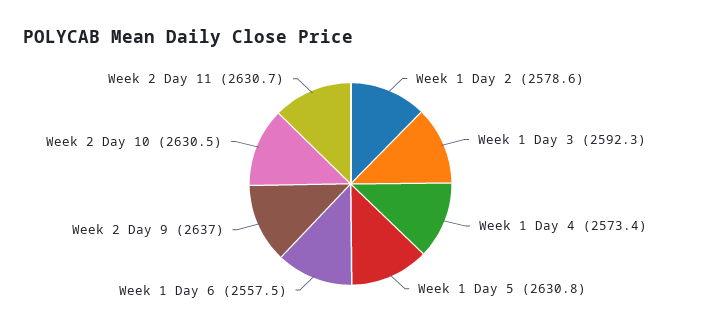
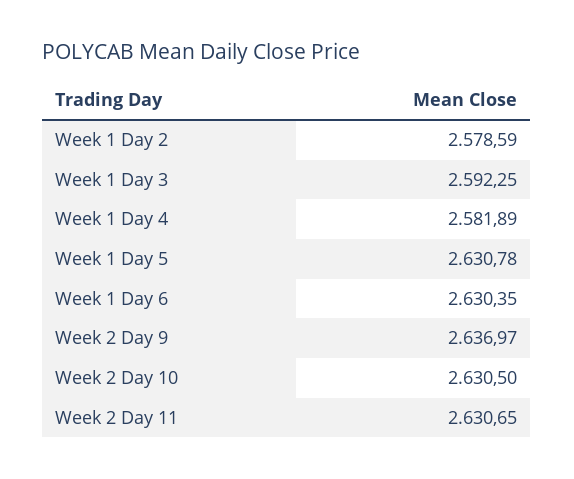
Week 1 Day 4: 2573.4 -> 2581.89
Week 1 Day 6: 2557.5 -> 2630.35

